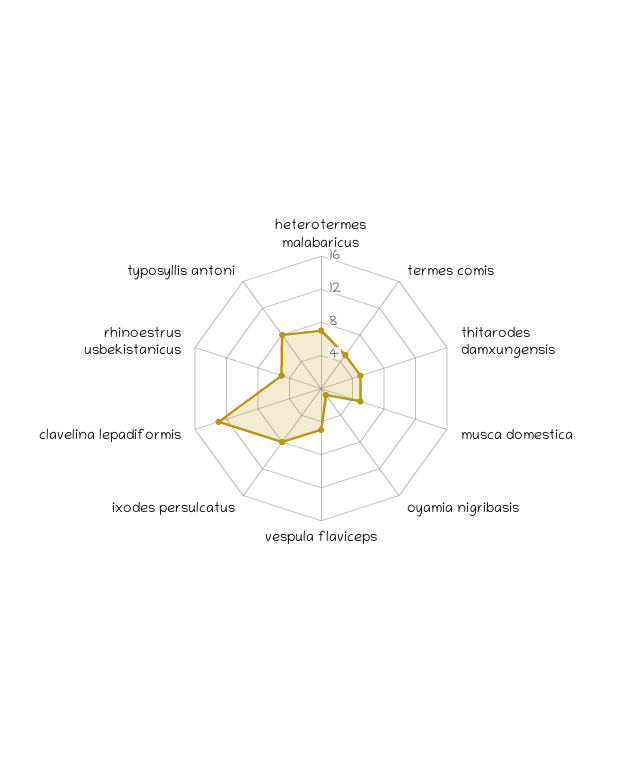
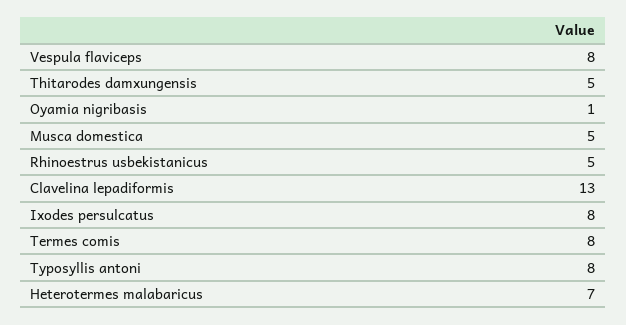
termes comis: 5 -> 8
vespula flaviceps: 5 -> 8

